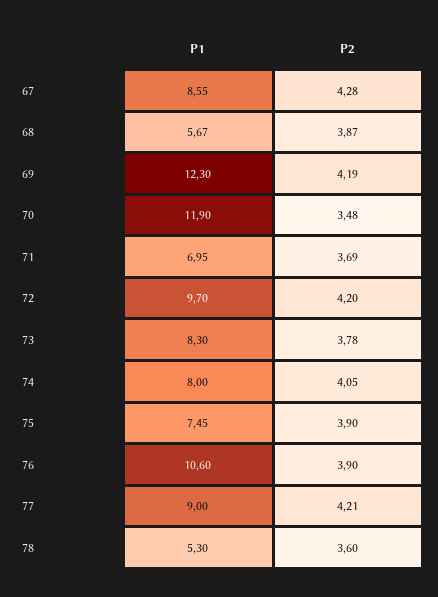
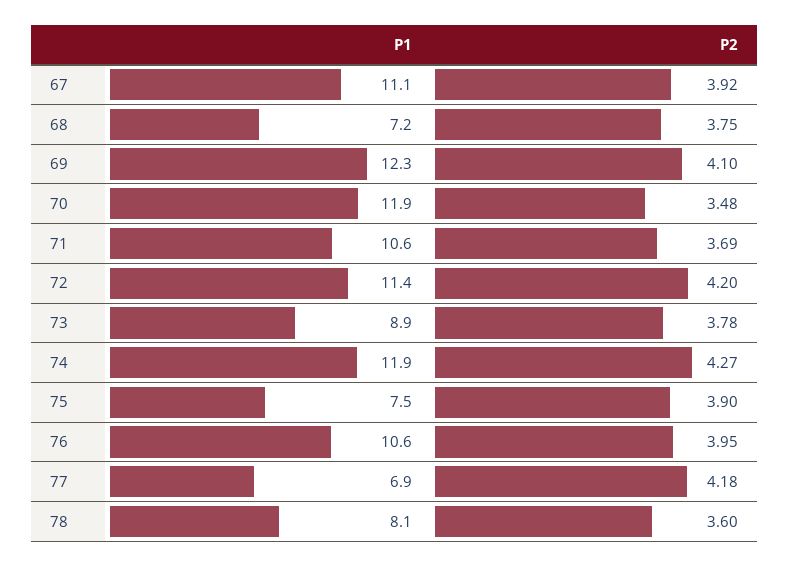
P1, 67: 8.55 -> 11.1
P2, 67: 4.28 -> 3.92
P1, 68: 5.67 -> 7.2
P2, 68: 3.87 -> 3.75
P2, 69: 4.19 -> 4.1
P1, 71: 6.95 -> 10.6
P1, 72: 9.7 -> 11.4
P1, 73: 8.3 -> 8.9
P1, 74: 8 -> 11.9
P2, 74: 4.05 -> 4.27
P2, 76: 3.9 -> 3.95
P1, 77: 9 -> 6.9
P2, 77: 4.21 -> 4.18
P1, 78: 5.3 -> 8.1

